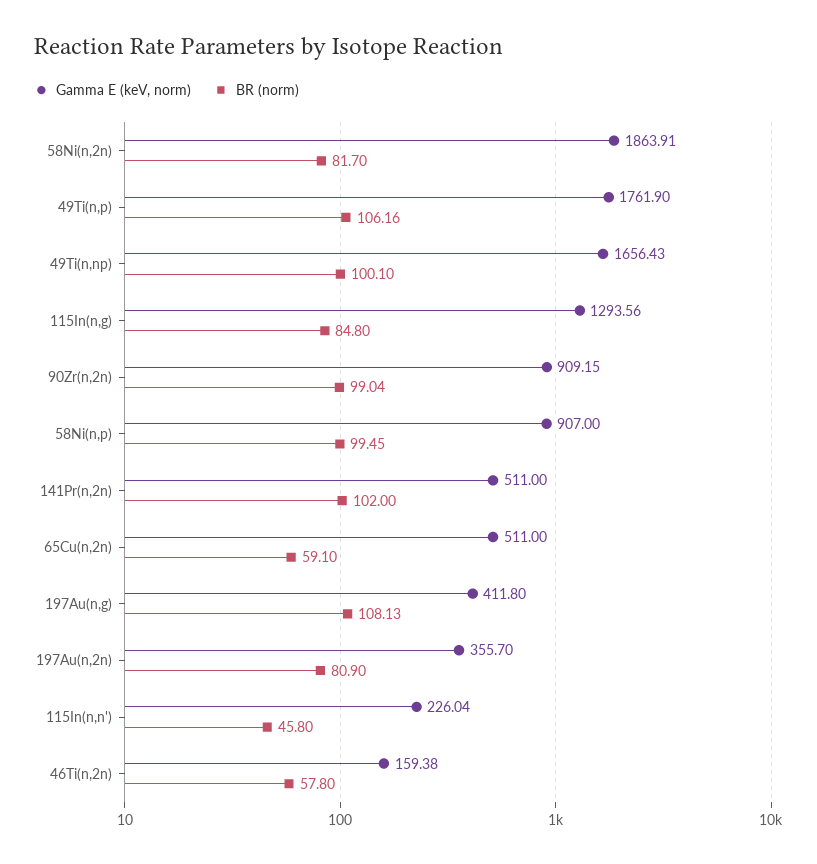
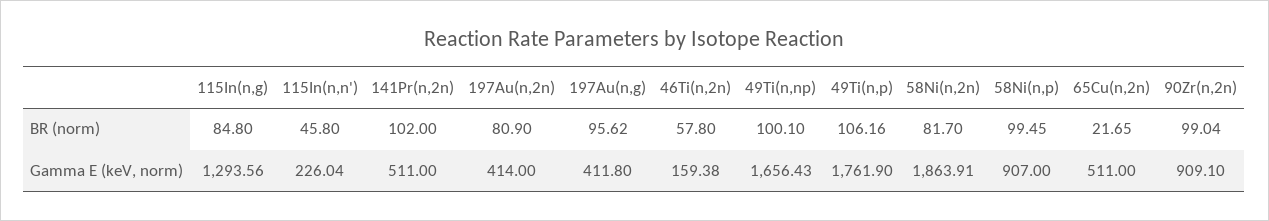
Gamma E (keV, norm), 90Zr(n,2n): 909.15 -> 909.1
BR (norm), 65Cu(n,2n): 59.1 -> 21.65
BR (norm), 197Au(n,g): 108.13 -> 95.62
Gamma E (keV, norm), 197Au(n,2n): 355.7 -> 414

